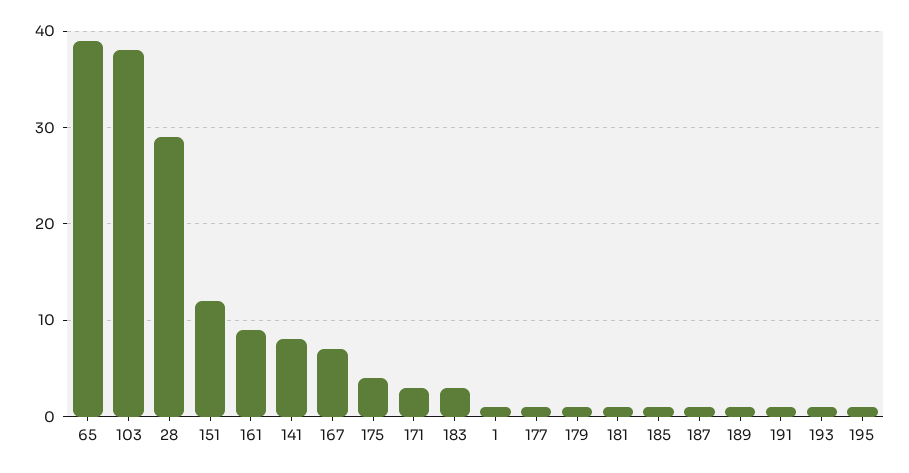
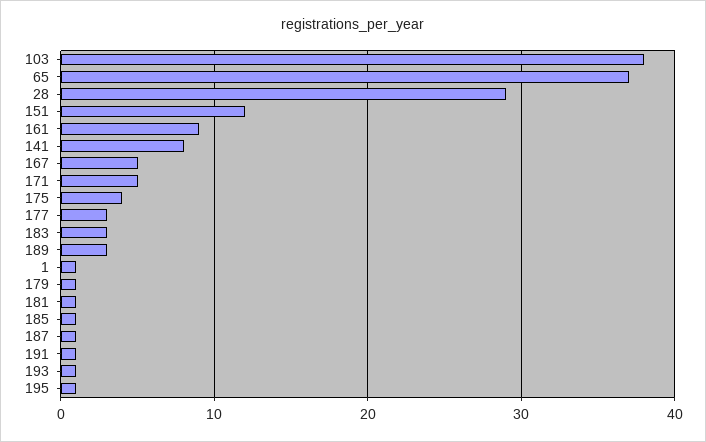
65: 39 -> 37
167: 7 -> 5
171: 3 -> 5
177: 1 -> 3
189: 1 -> 3

